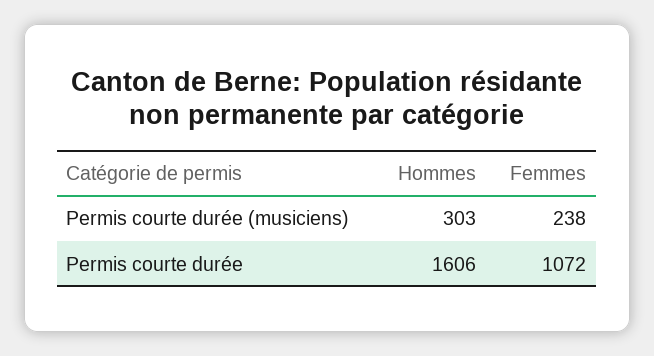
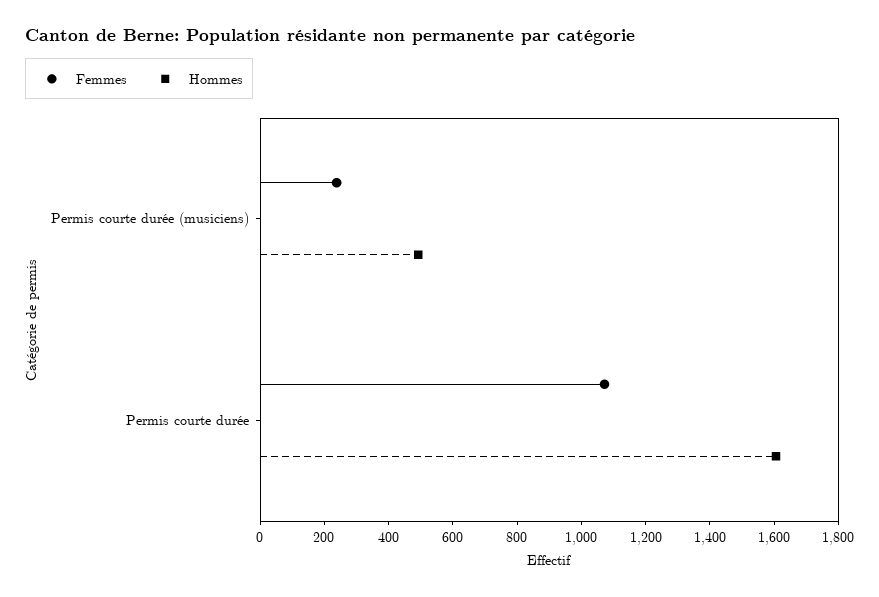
Hommes, Permis courte durée (musiciens): 303 -> 500

